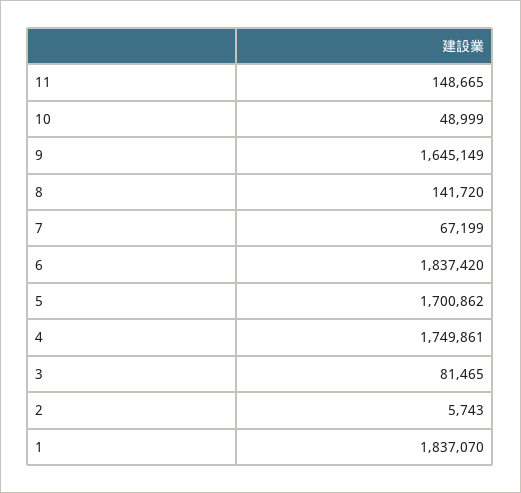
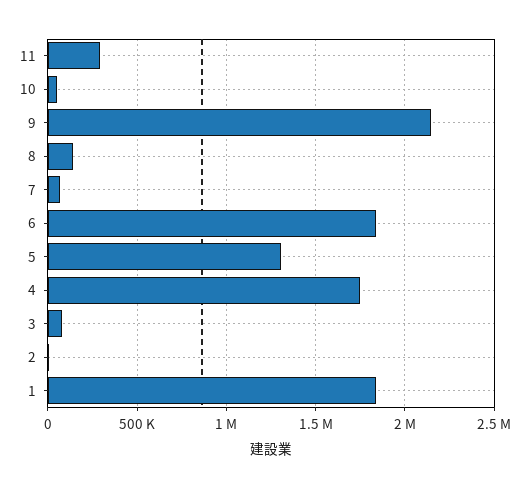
11: 148665 -> 300000
9: 1645149 -> 2150000
5: 1700862 -> 1300000

